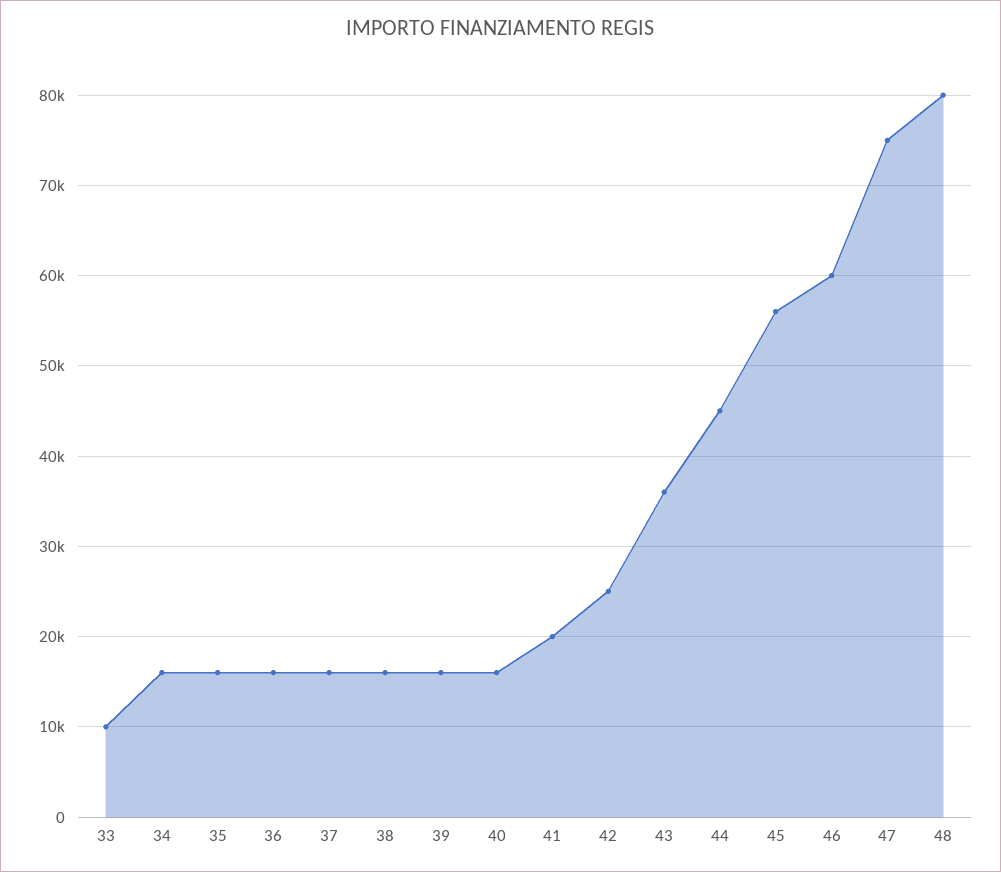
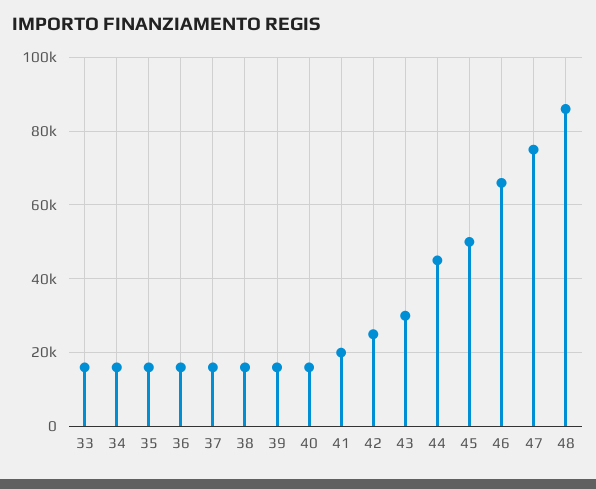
33: 10000 -> 16000
43: 36000 -> 30000
45: 56000 -> 50000
46: 60000 -> 66000
48: 80000 -> 86000

